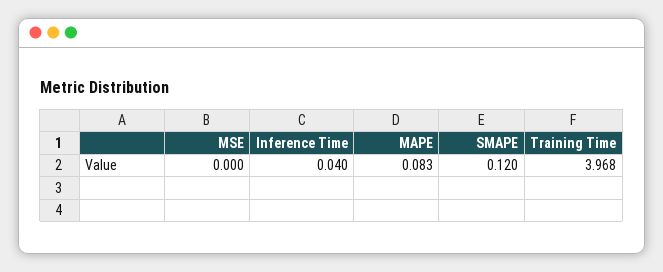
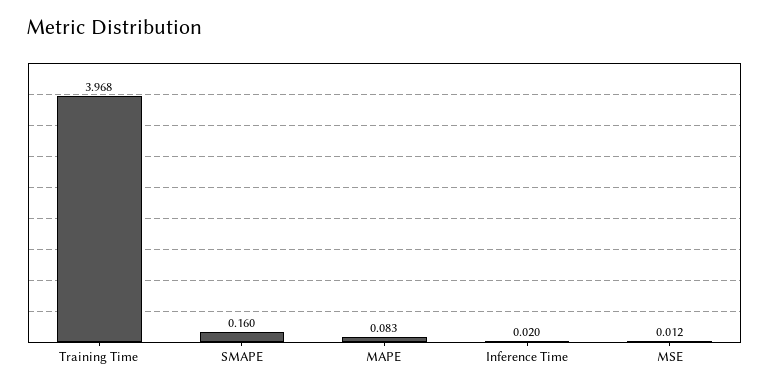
MSE: 0 -> 0.012
Inference Time: 0.04 -> 0.02
SMAPE: 0.12 -> 0.16

